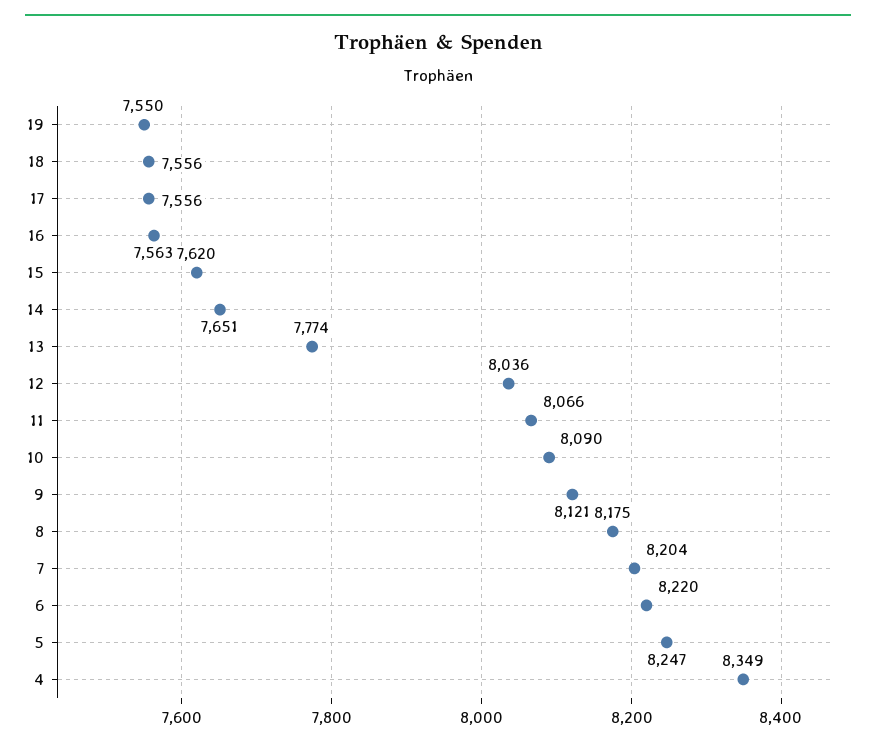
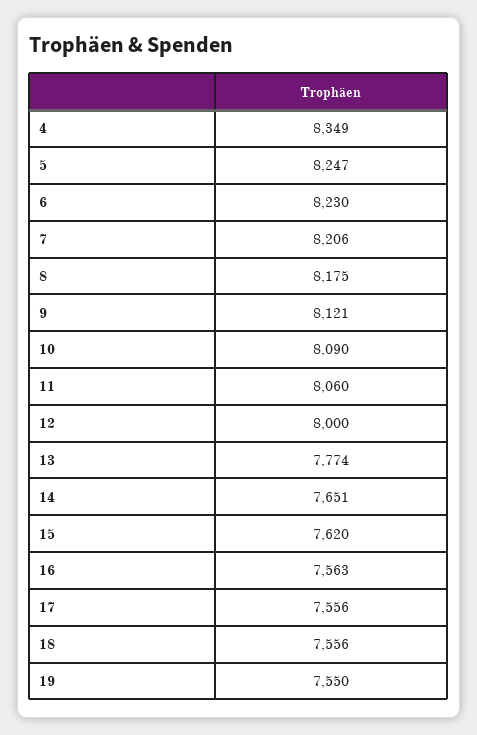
12: 8036 -> 8000
11: 8066 -> 8060
7: 8204 -> 8206
6: 8220 -> 8230

